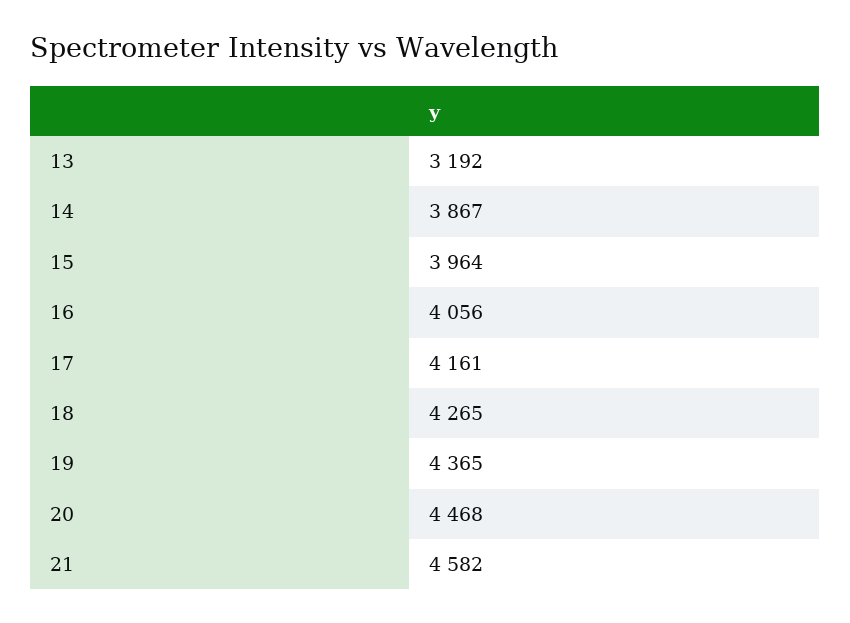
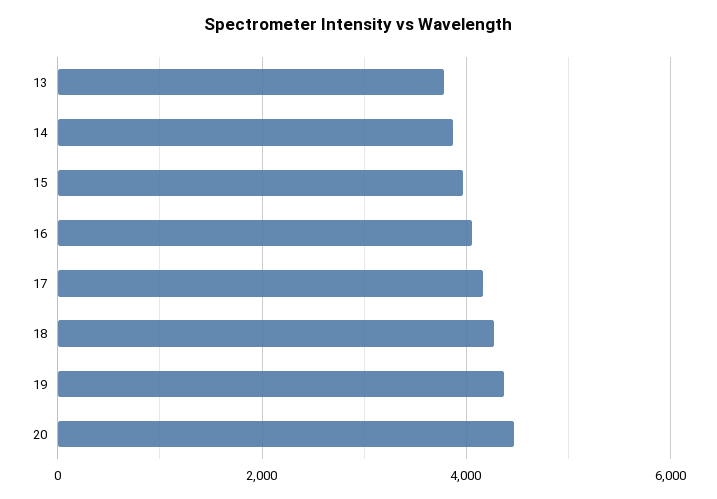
13: 3192 -> 3800
21: 4582 -> none

